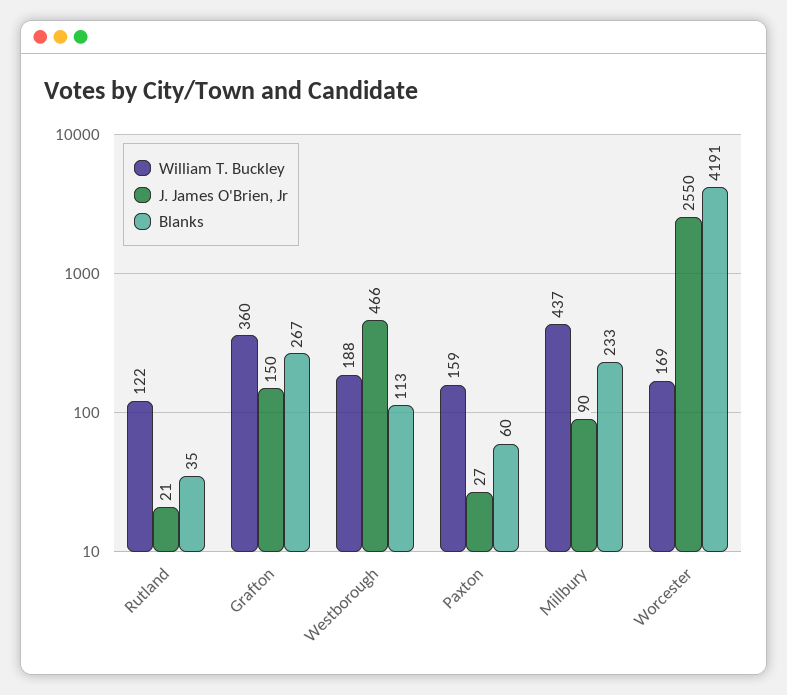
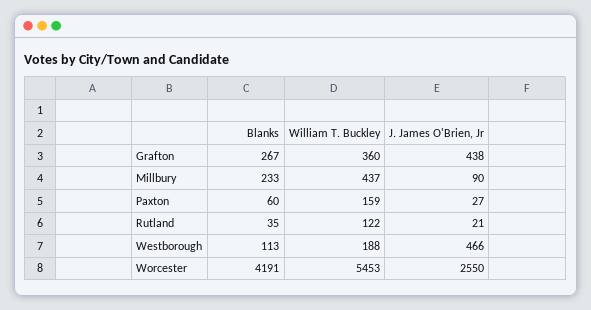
J. James O'Brien, Jr, Grafton: 150 -> 438
William T. Buckley, Worcester: 169 -> 5453

